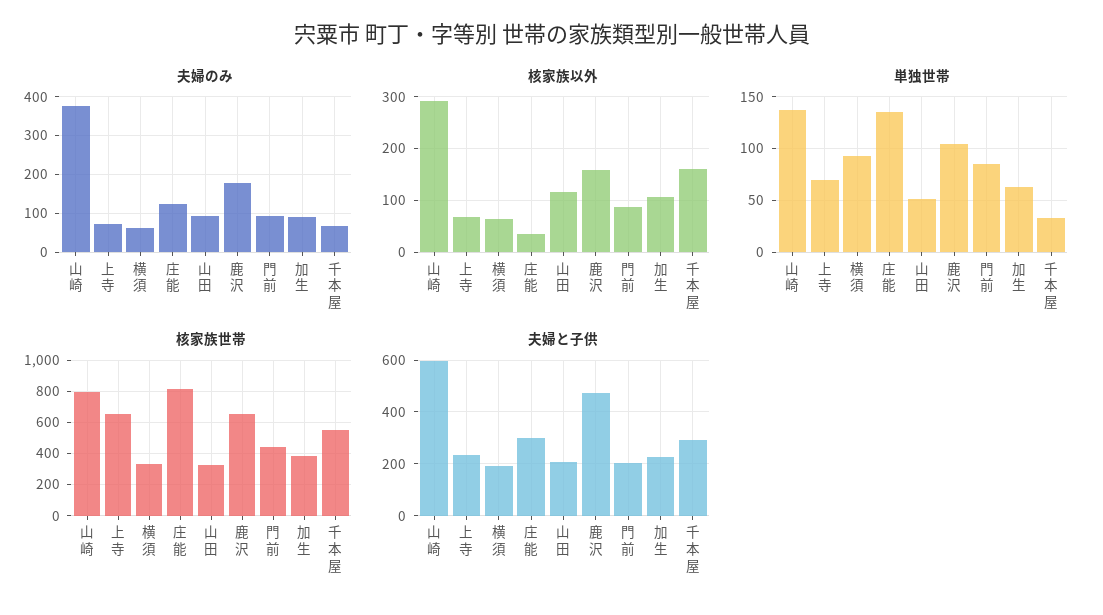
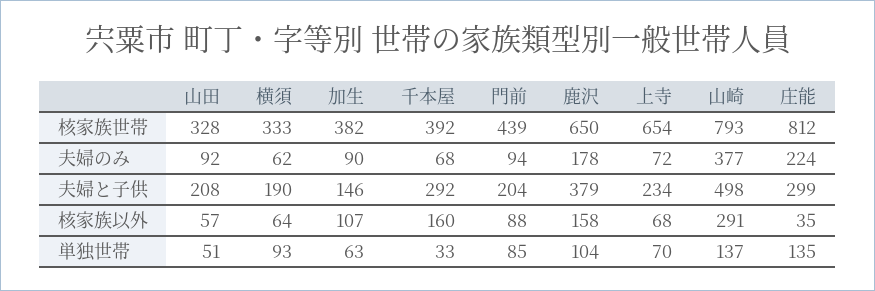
夫婦のみ, 庄能: 120 -> 224
核家族以外, 山田: 120 -> 57
核家族世帯, 千本屋: 550 -> 392
夫婦と子供, 山崎: 600 -> 498
夫婦と子供, 鹿沢: 475 -> 379
夫婦と子供, 加生: 225 -> 146

